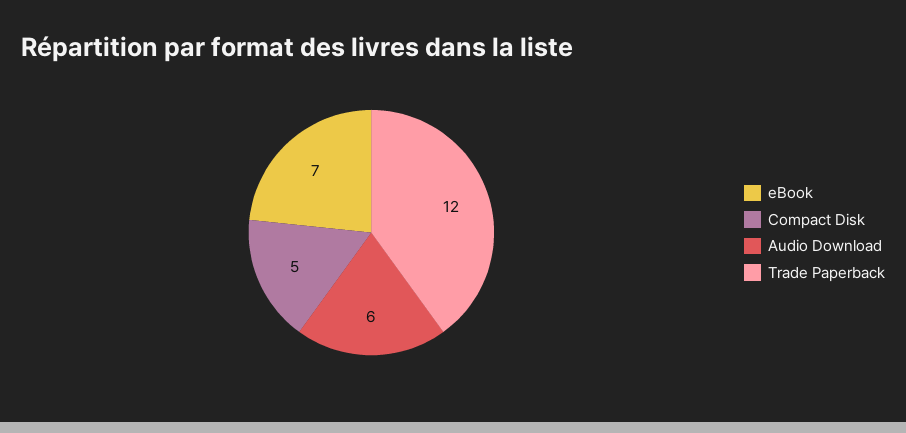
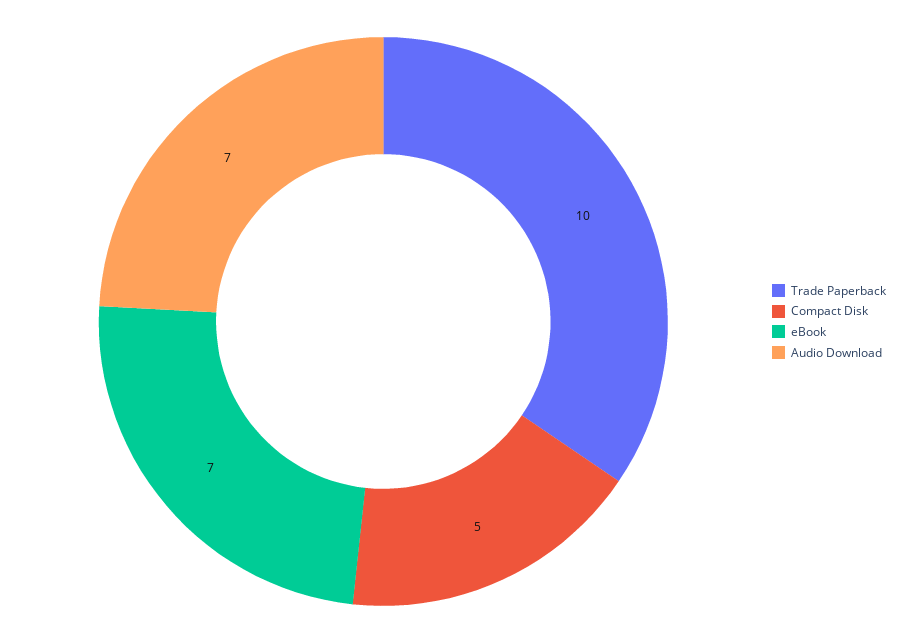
Audio Download: 6 -> 7
Trade Paperback: 12 -> 10

